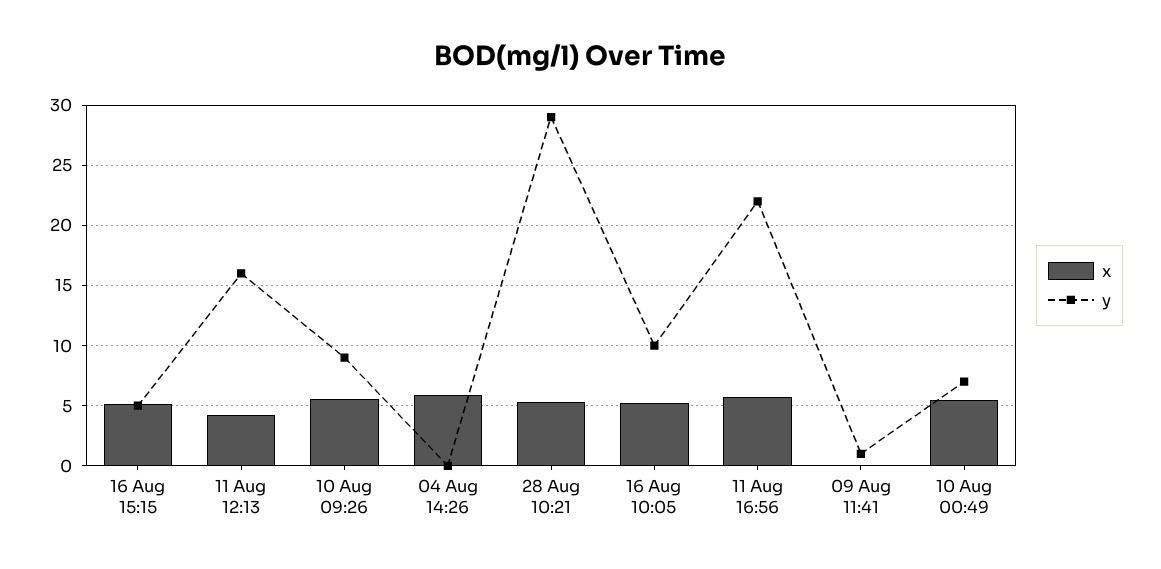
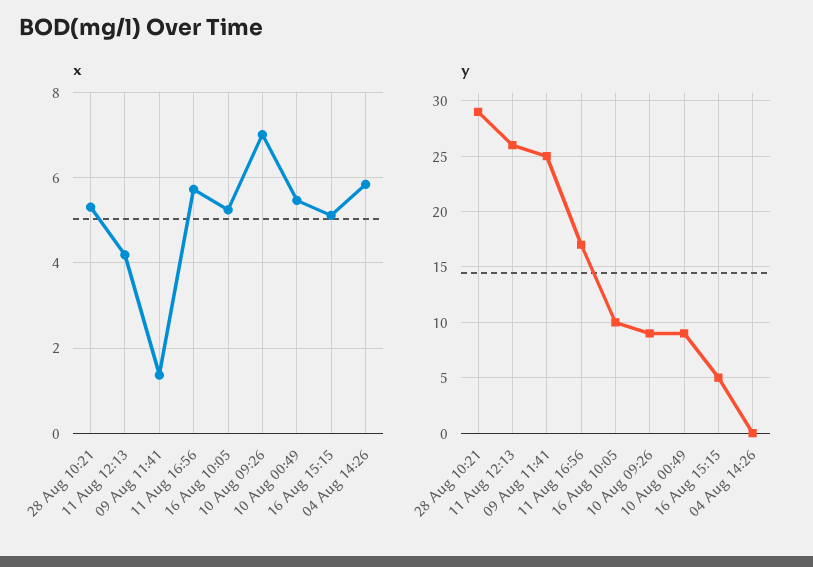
y, 11 Aug 12:13: 16 -> 26
x, 10 Aug 09:26: 5.5 -> 7
y, 11 Aug 16:56: 22 -> 17
x, 09 Aug 11:41: 0 -> 1.4
y, 09 Aug 11:41: 1 -> 25
y, 10 Aug 00:49: 7 -> 9

